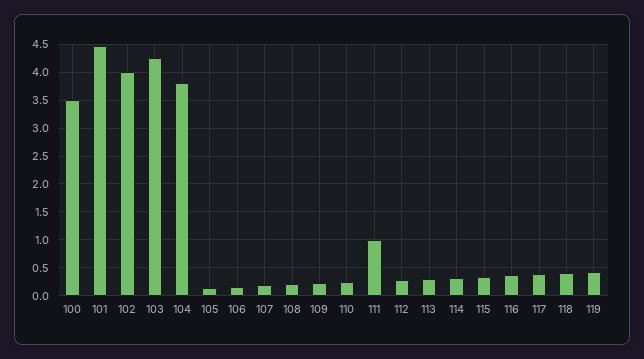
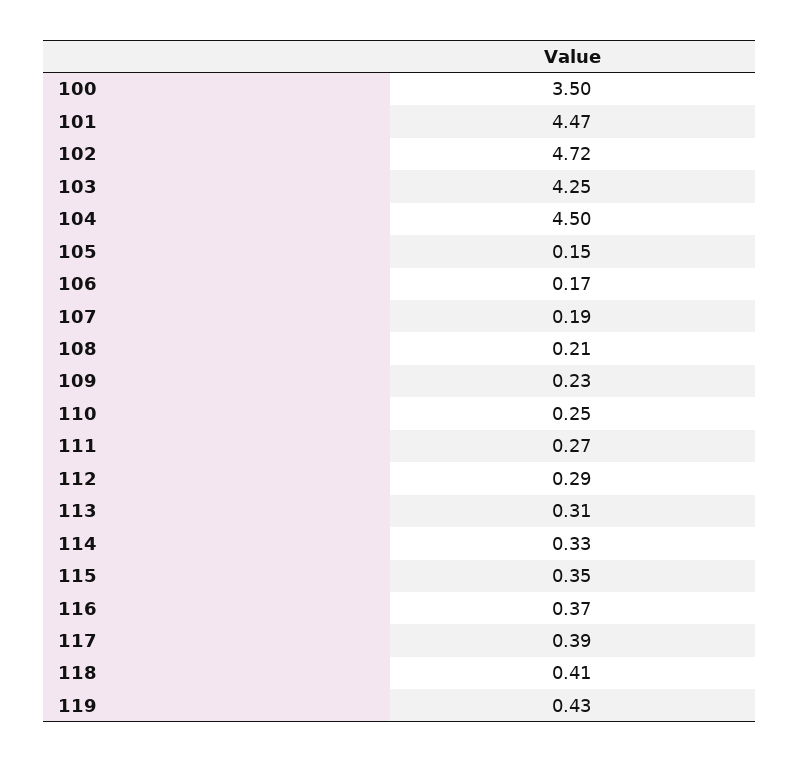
102: 4 -> 4.72
104: 3.75 -> 4.5
111: 1 -> 0.27

